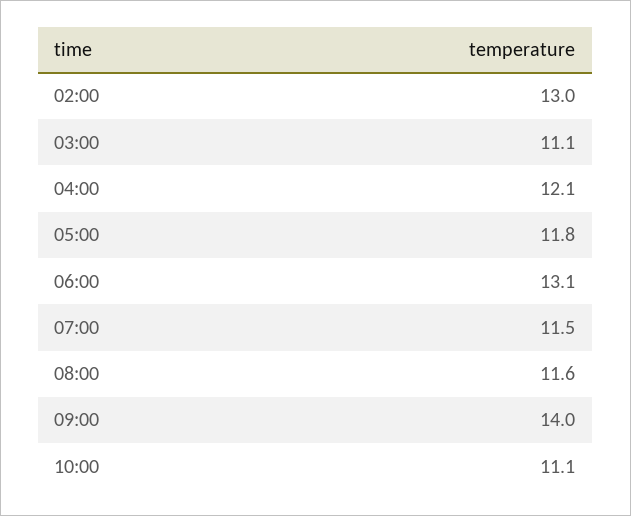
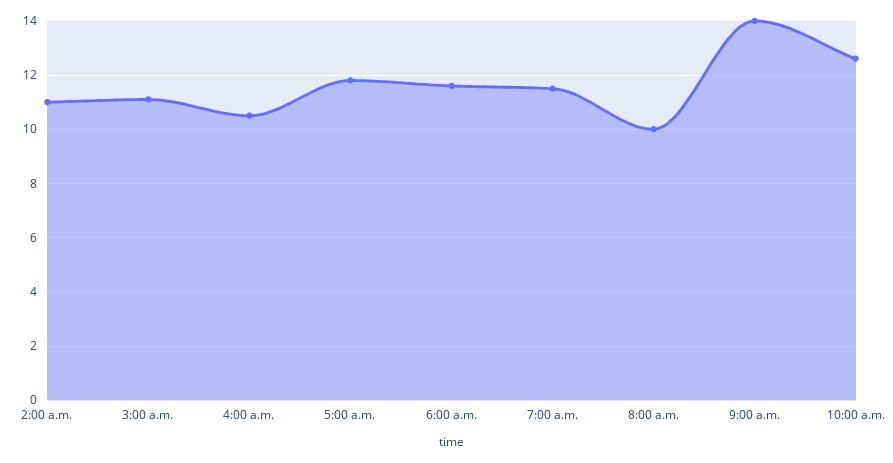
02:00: 13 -> 11
04:00: 12.1 -> 10.5
06:00: 13.1 -> 11.5
08:00: 11.6 -> 10
10:00: 11.1 -> 12.5

